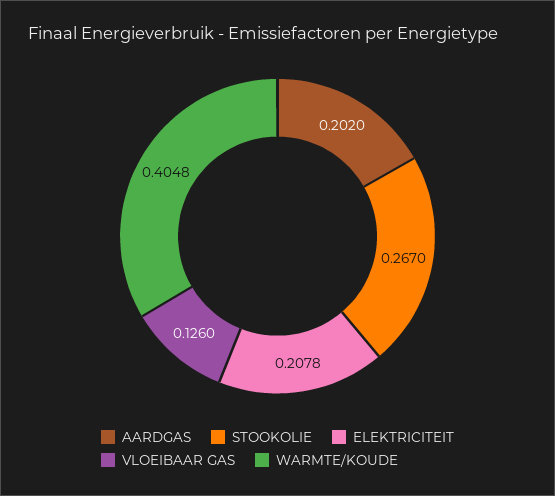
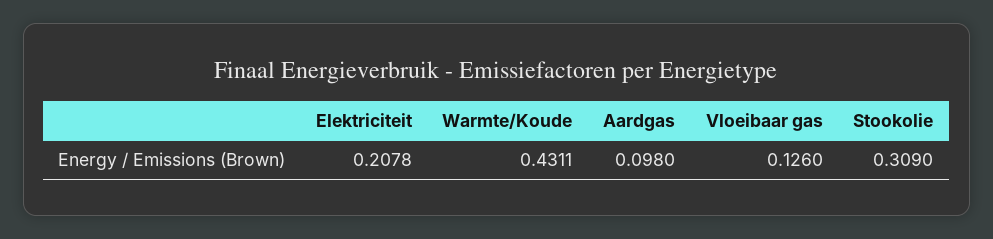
AARDGAS: 0.202 -> 0.098
STOOKOLIE: 0.267 -> 0.309
WARMTE/KOUDE: 0.4048 -> 0.4311

